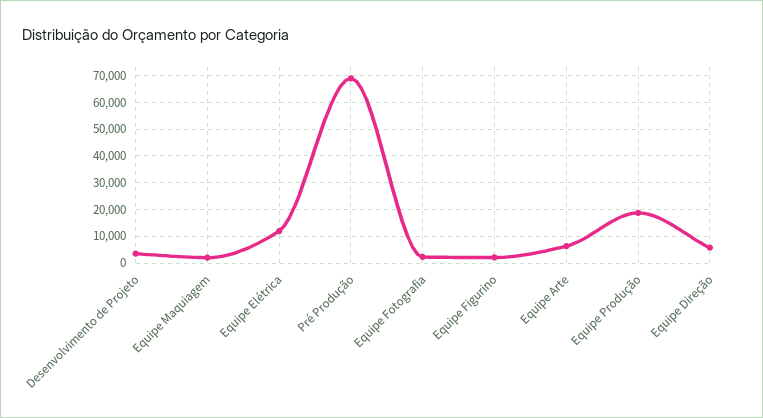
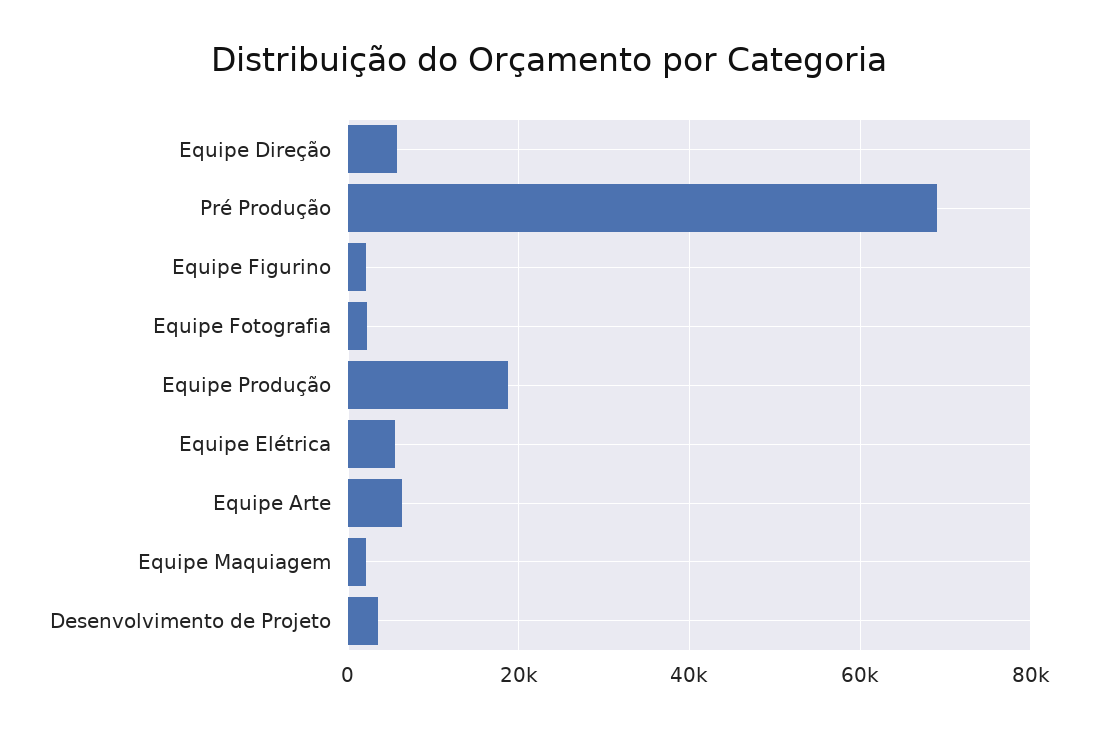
Equipe Elétrica: 12500 -> 6000

